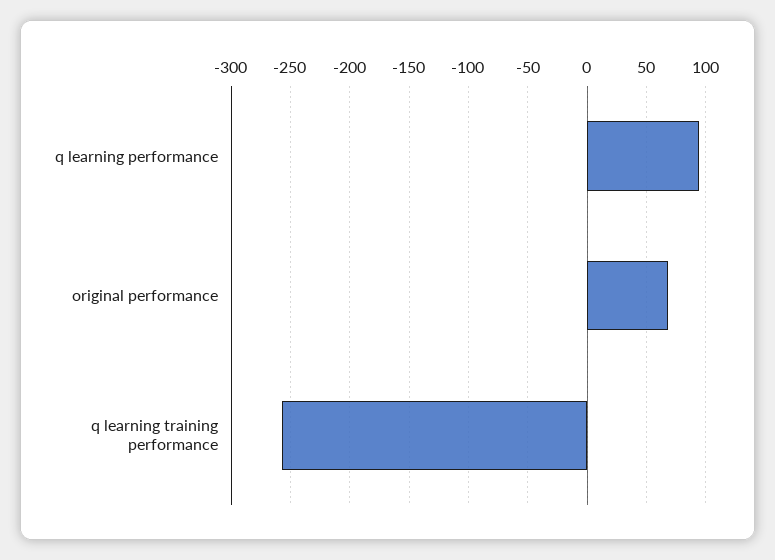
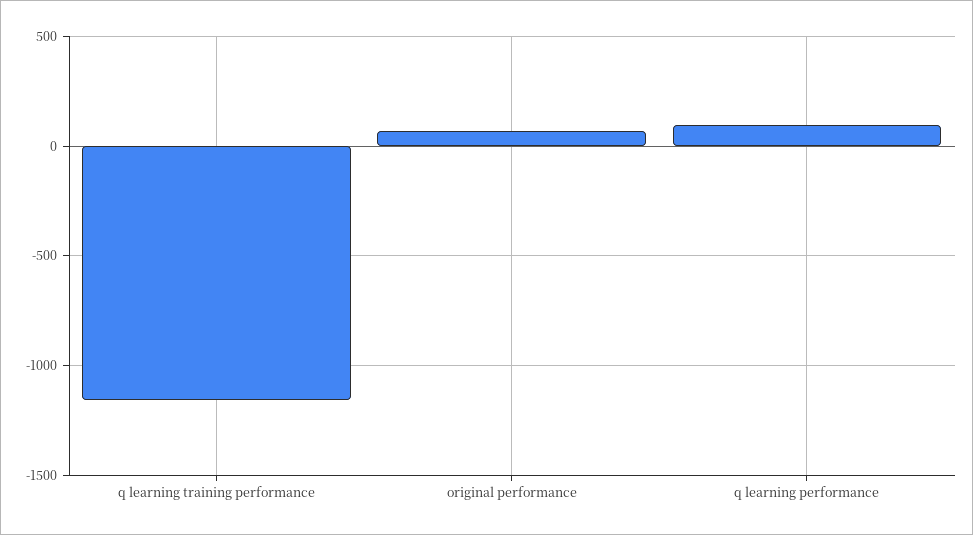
q learning training performance: -260 -> -1150

